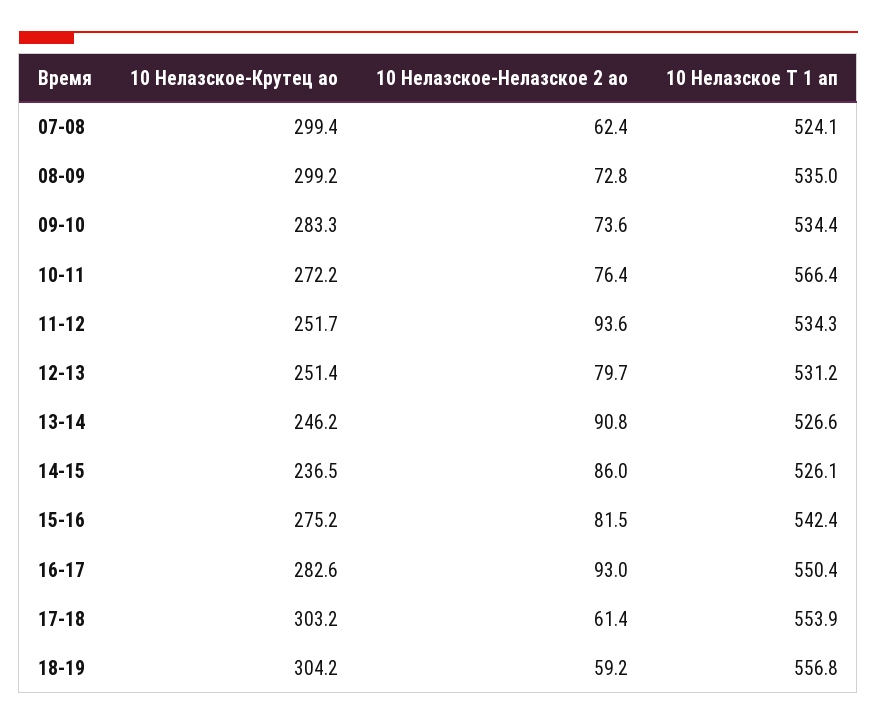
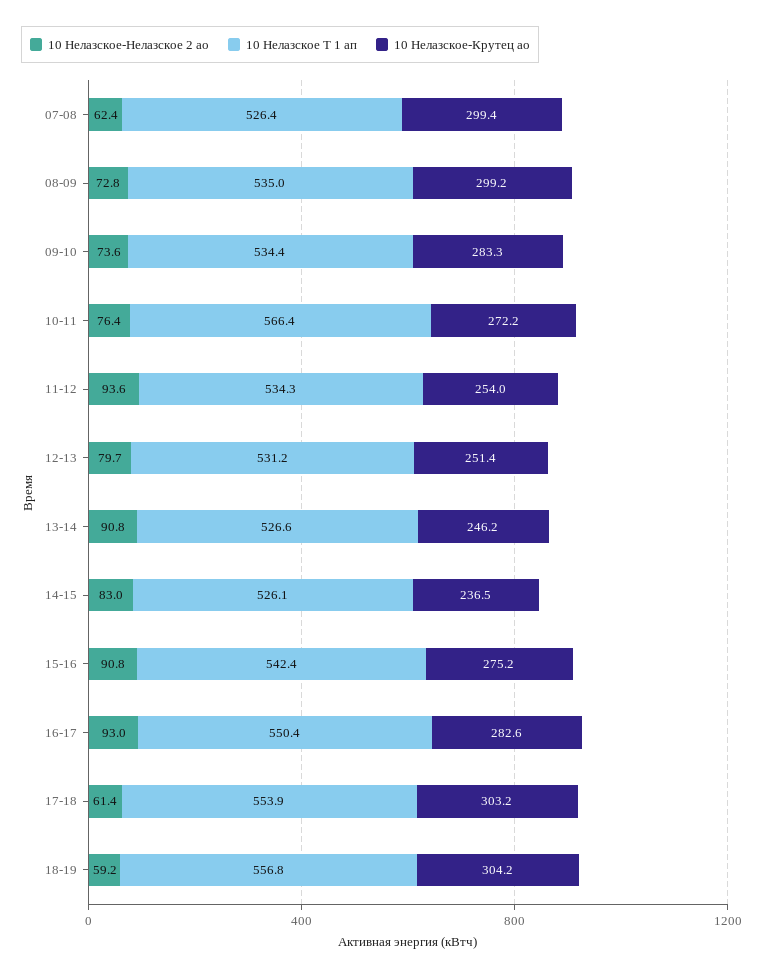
10 Нелазское Т 1 ап, 07-08: 524.1 -> 526.4
10 Нелазское-Крутец ао, 11-12: 251.7 -> 254
10 Нелазское-Нелазское 2 ао, 14-15: 86 -> 83
10 Нелазское-Нелазское 2 ао, 15-16: 81.5 -> 90.8

